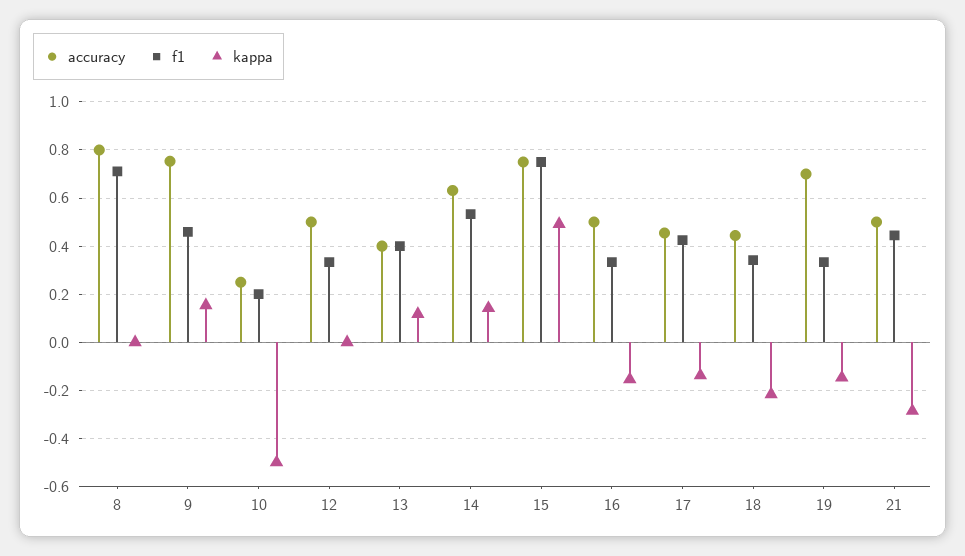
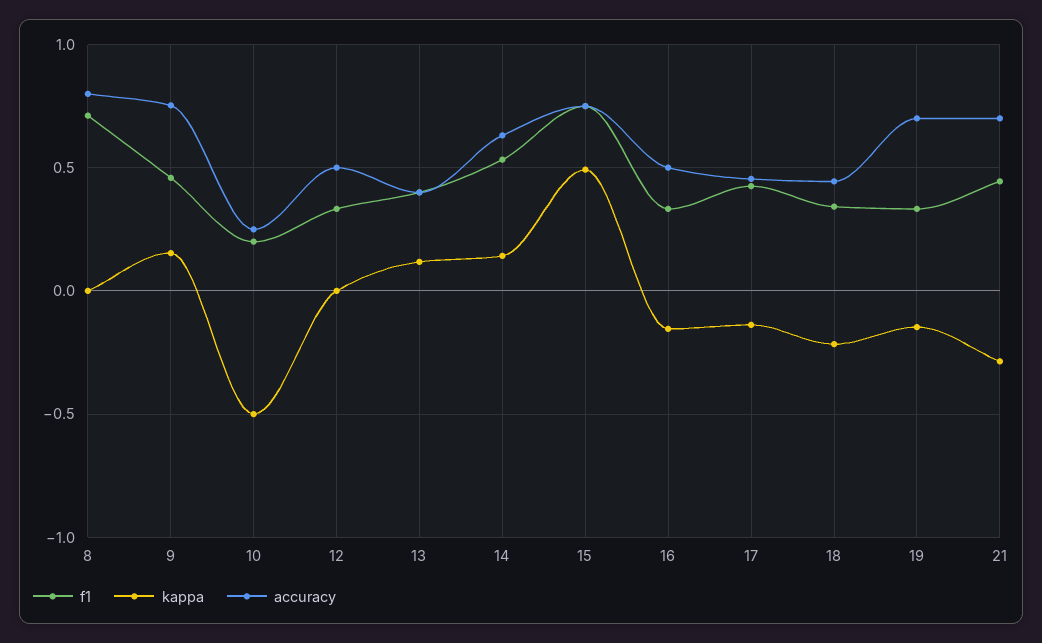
accuracy, 21: 0.5 -> 0.7

